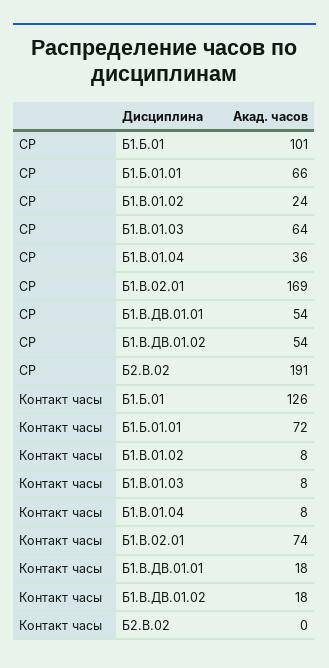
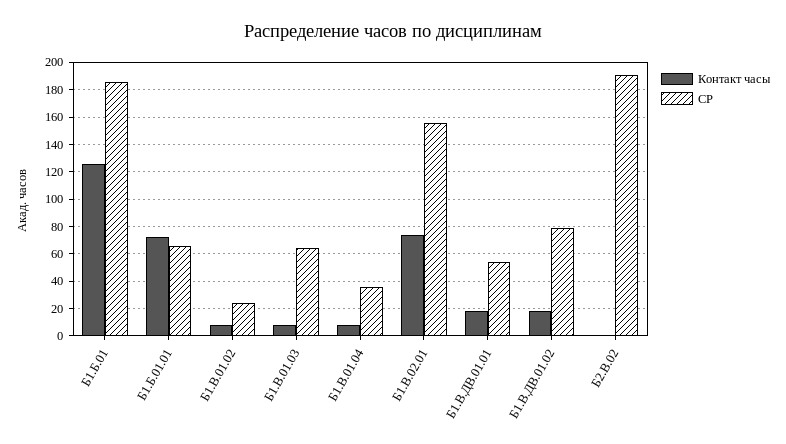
СР, Б1.Б.01: 101 -> 185
СР, Б1.В.02.01: 169 -> 155
СР, Б1.В.ДВ.01.02: 54 -> 80

